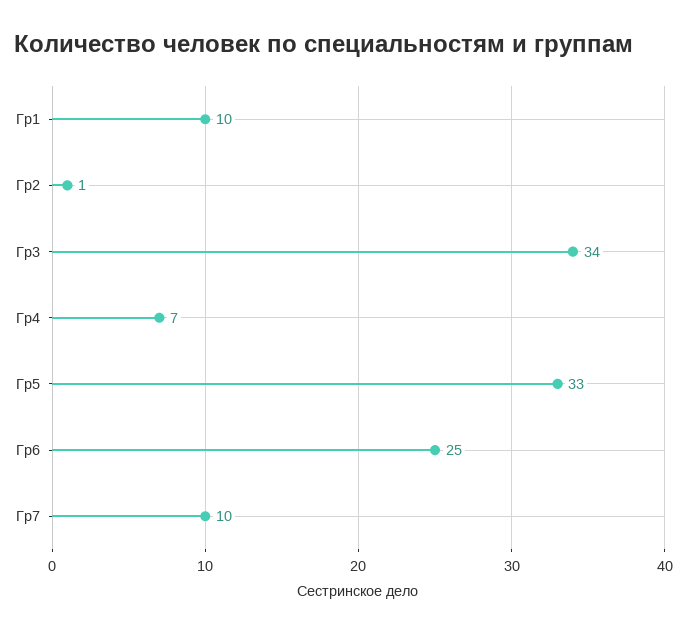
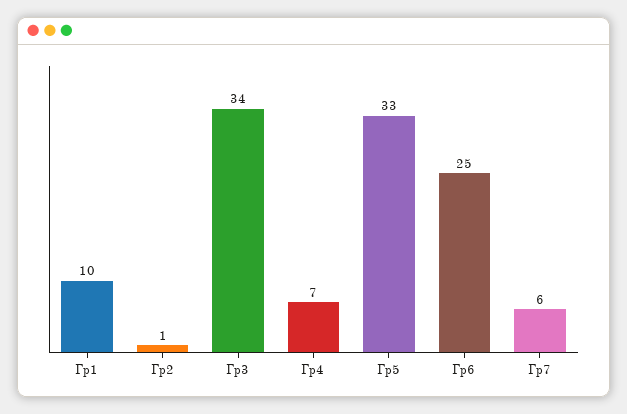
Гр7: 10 -> 6

